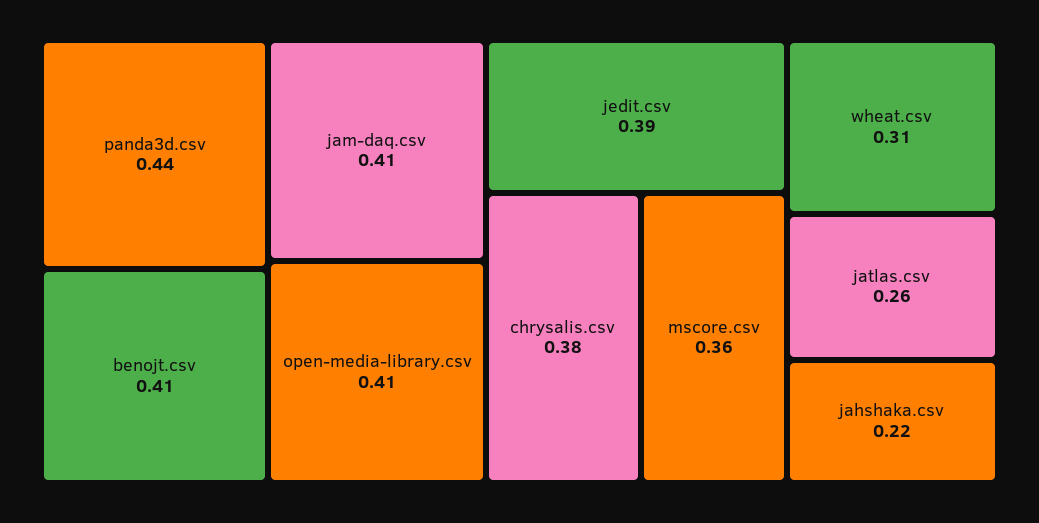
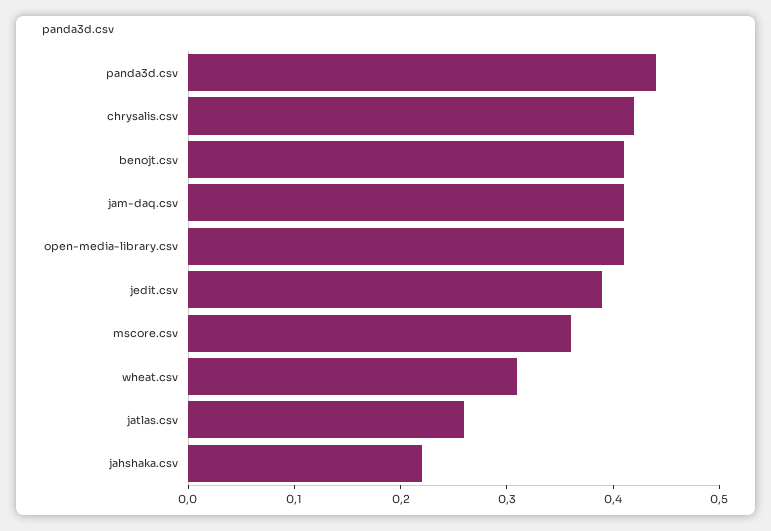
chrysalis.csv: 0.38 -> 0.42

